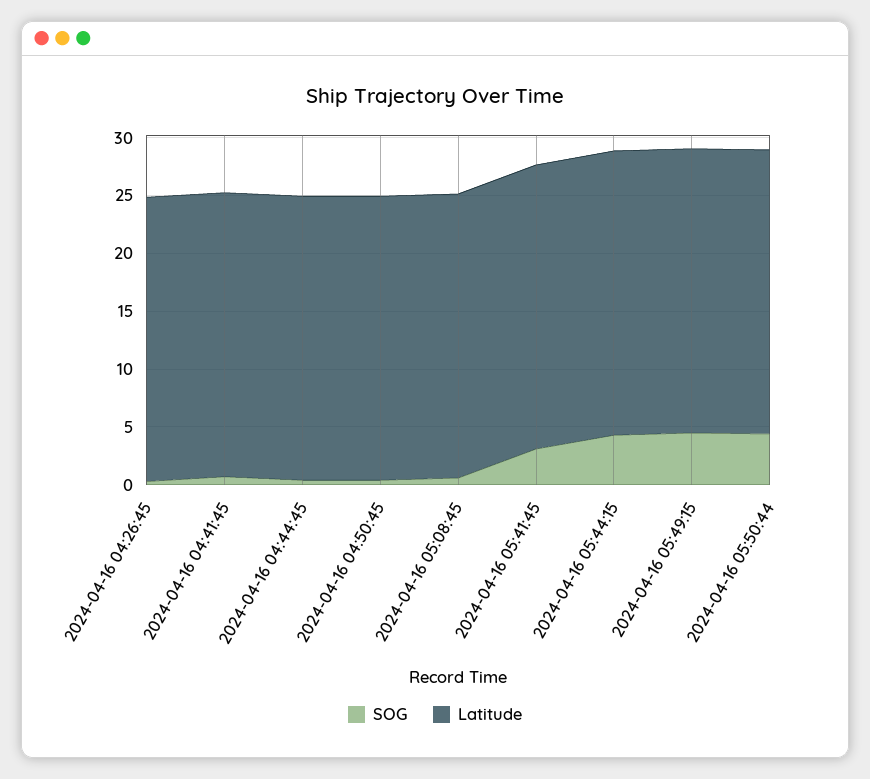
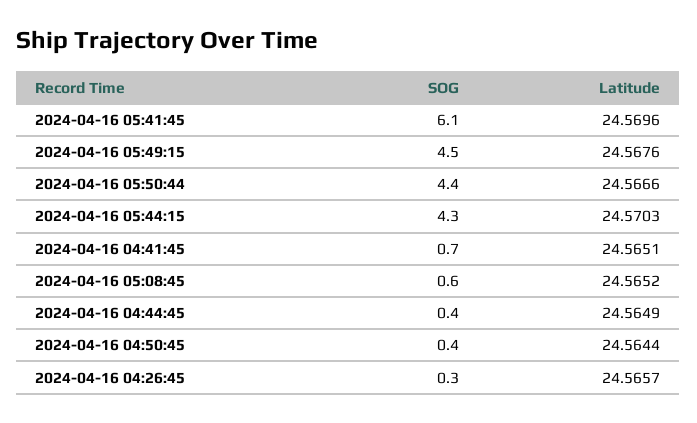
SOG, 2024-04-16 05:41:45: 3 -> 6.1

